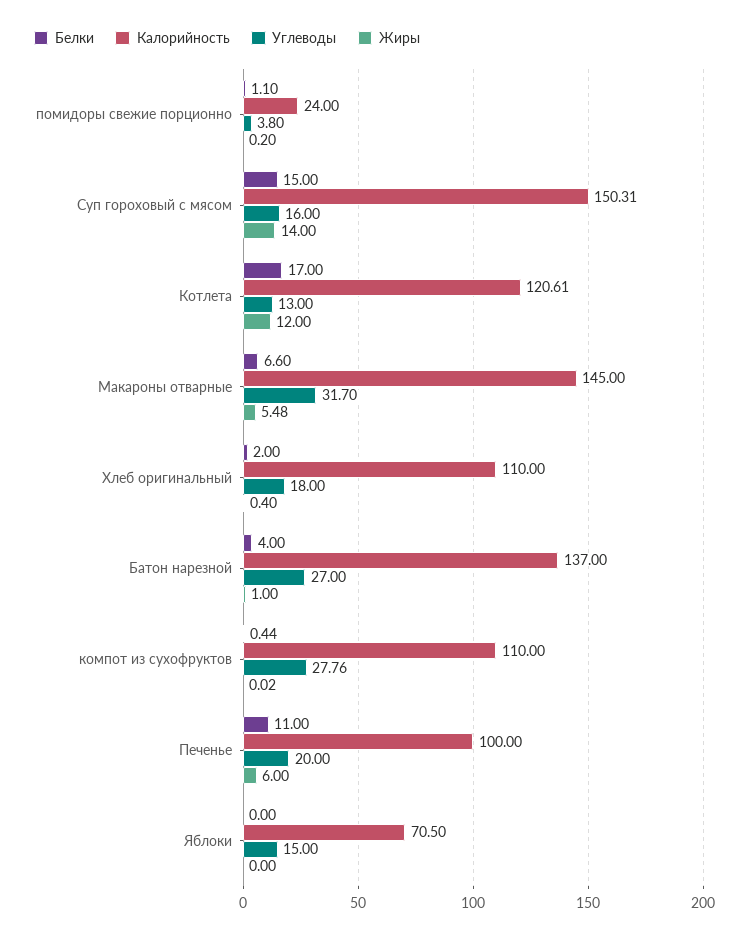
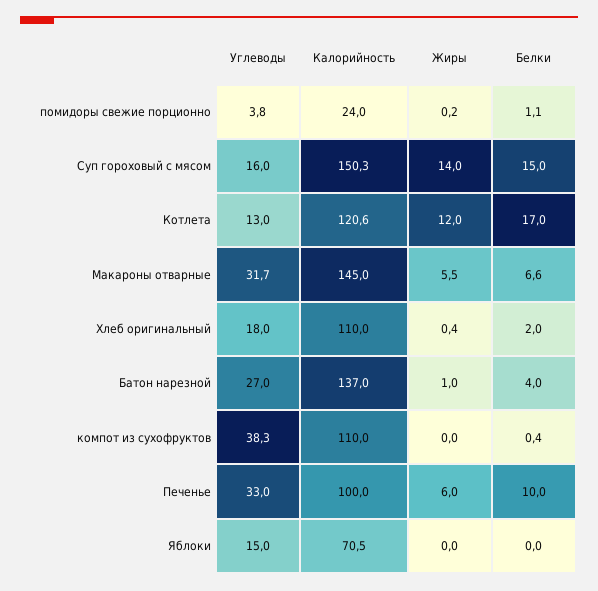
Углеводы, компот из сухофруктов: 27.76 -> 38.3
Белки, Печенье: 11 -> 10
Углеводы, Печенье: 20 -> 33

